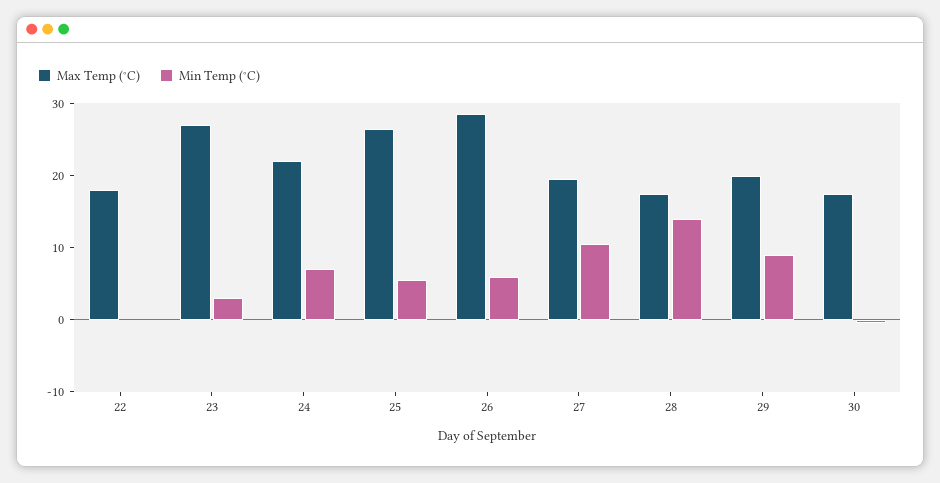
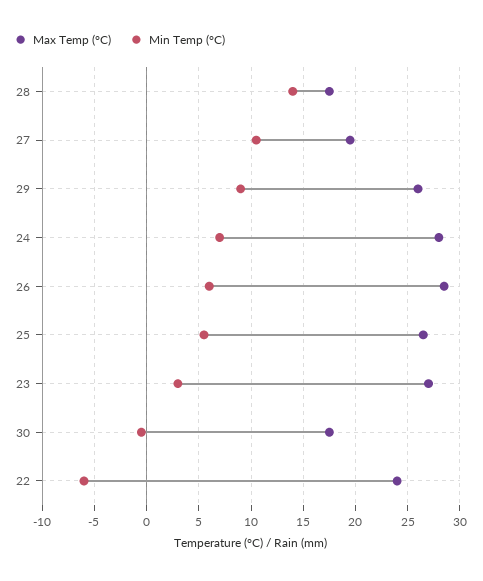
Max Temp (°C), 22: 18 -> 24
Min Temp (°C), 22: 0 -> -6
Max Temp (°C), 24: 22 -> 28
Max Temp (°C), 29: 20 -> 26

